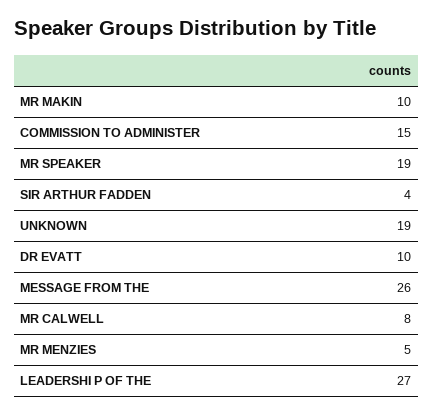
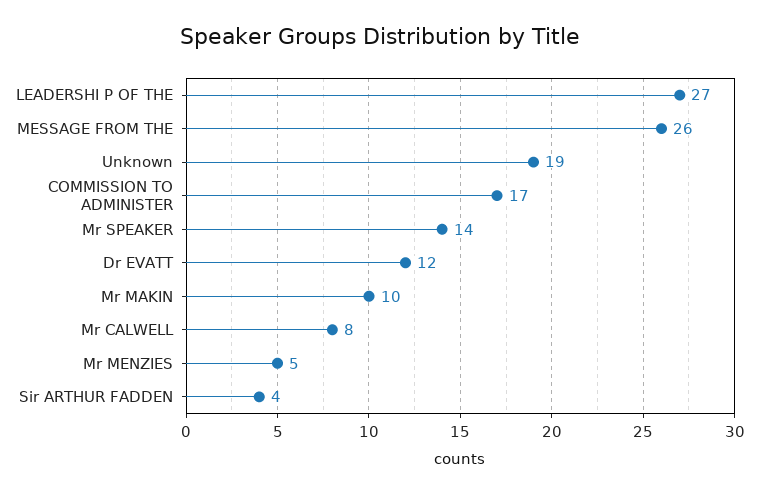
COMMISSION TO ADMINISTER: 15 -> 17
MR SPEAKER: 19 -> 14
DR EVATT: 10 -> 12

